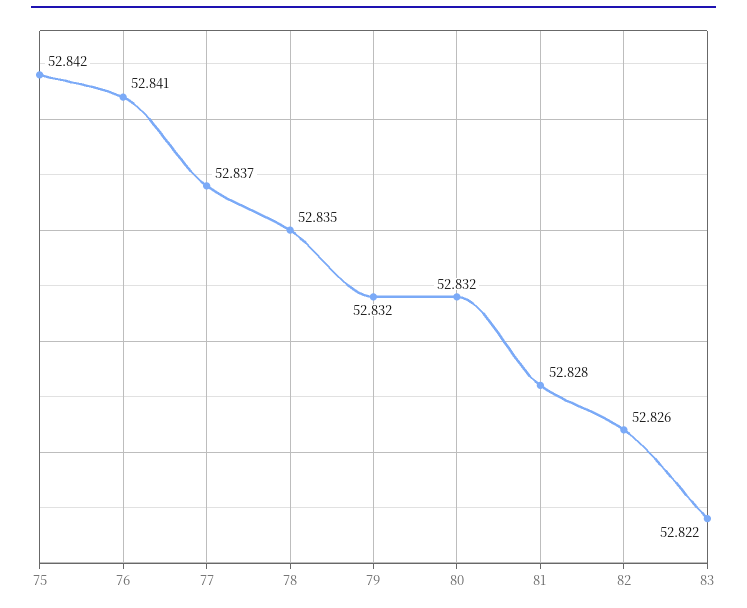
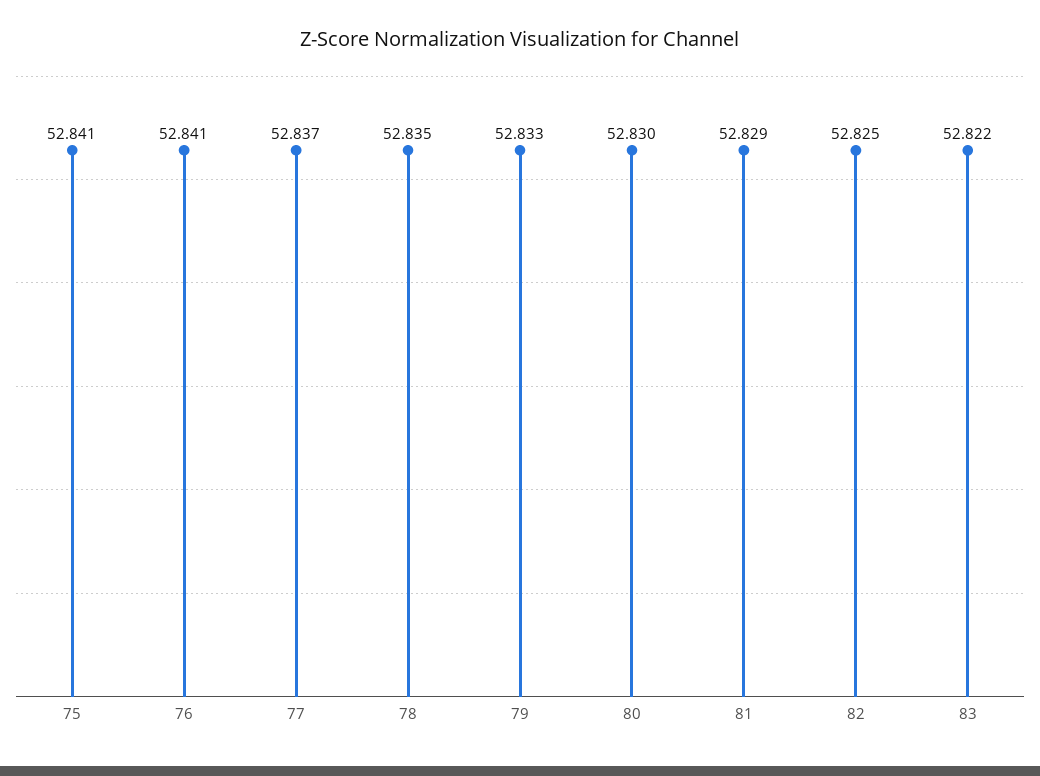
75: 52.842 -> 52.841
79: 52.832 -> 52.833
80: 52.832 -> 52.83
81: 52.828 -> 52.829
82: 52.826 -> 52.825

